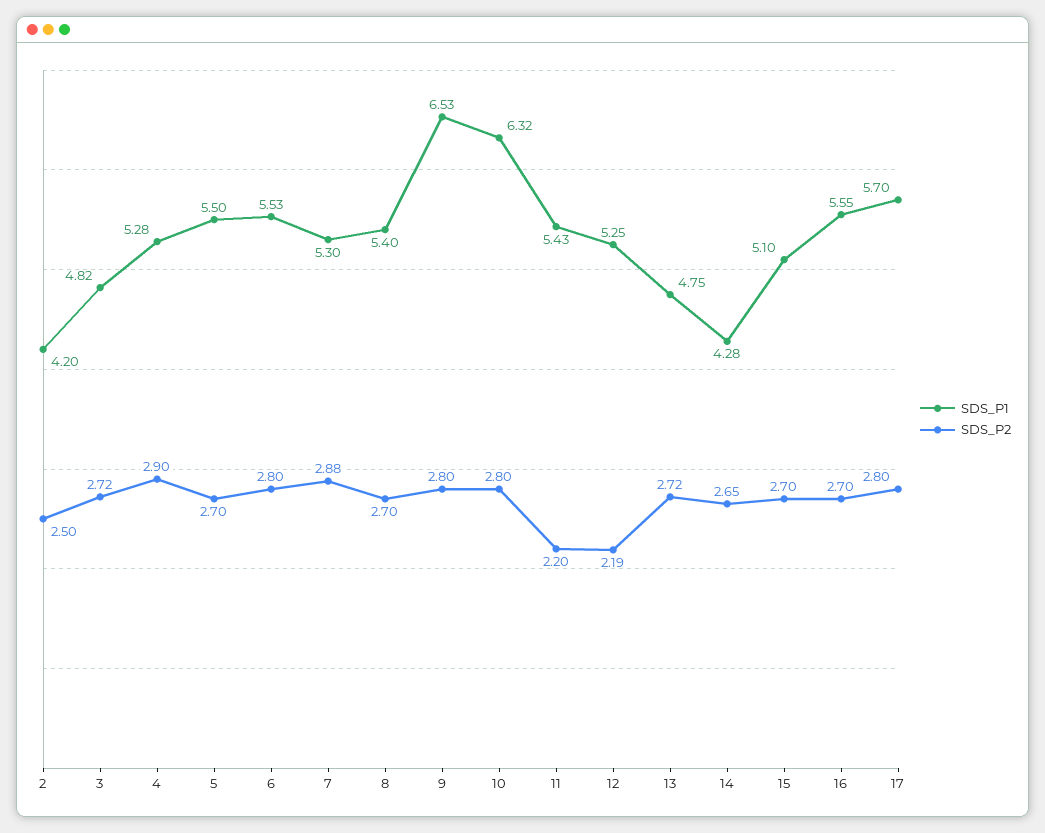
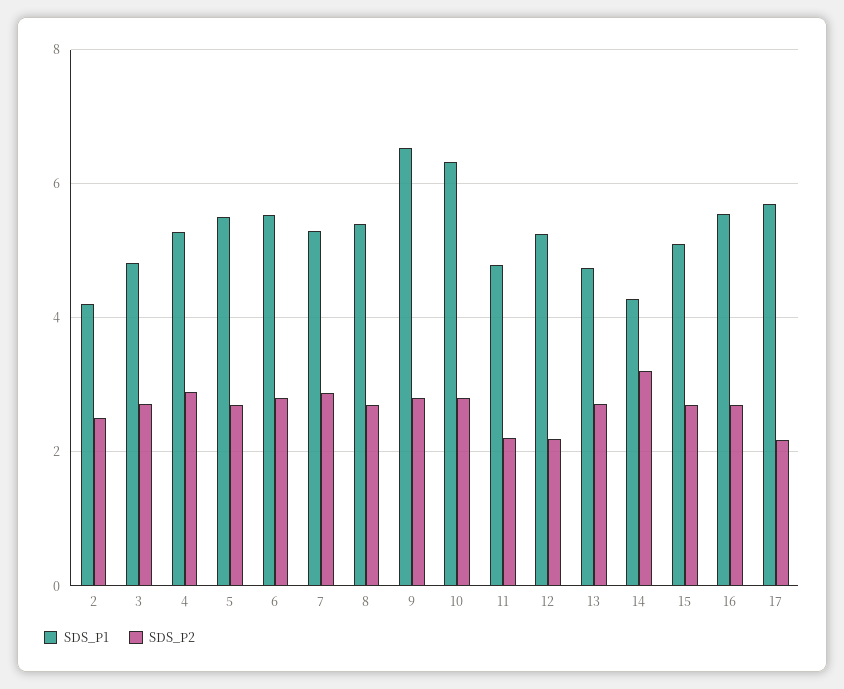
SDS_P1, 11: 5.43 -> 4.8
SDS_P2, 14: 2.65 -> 3.2
SDS_P2, 17: 2.8 -> 2.2

